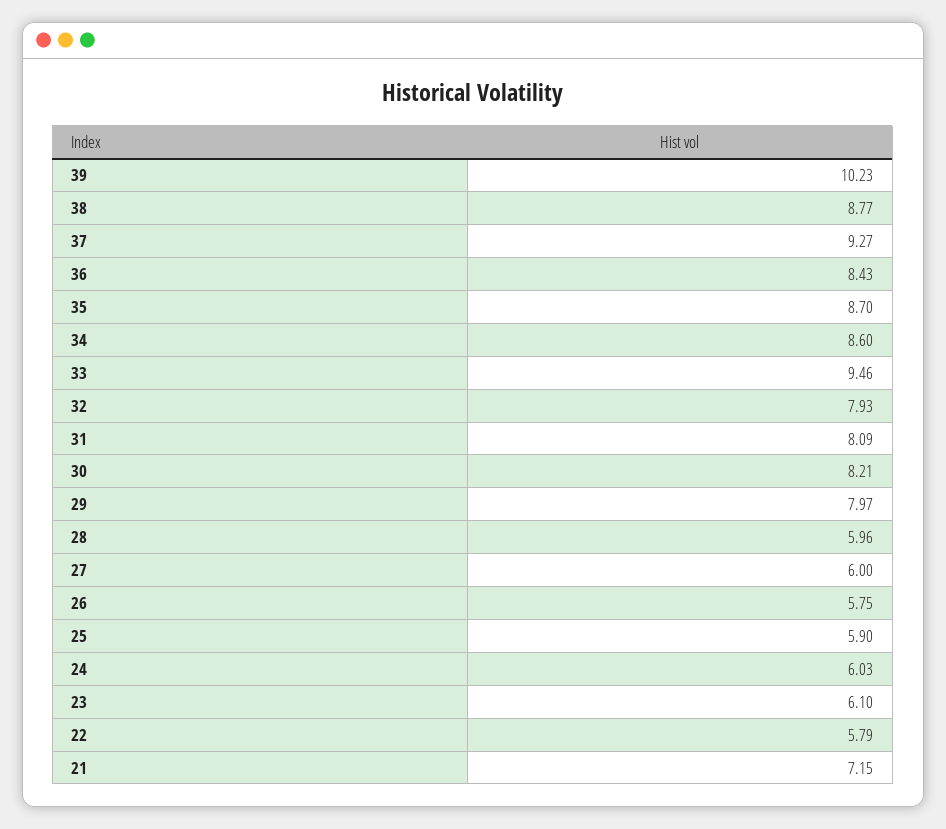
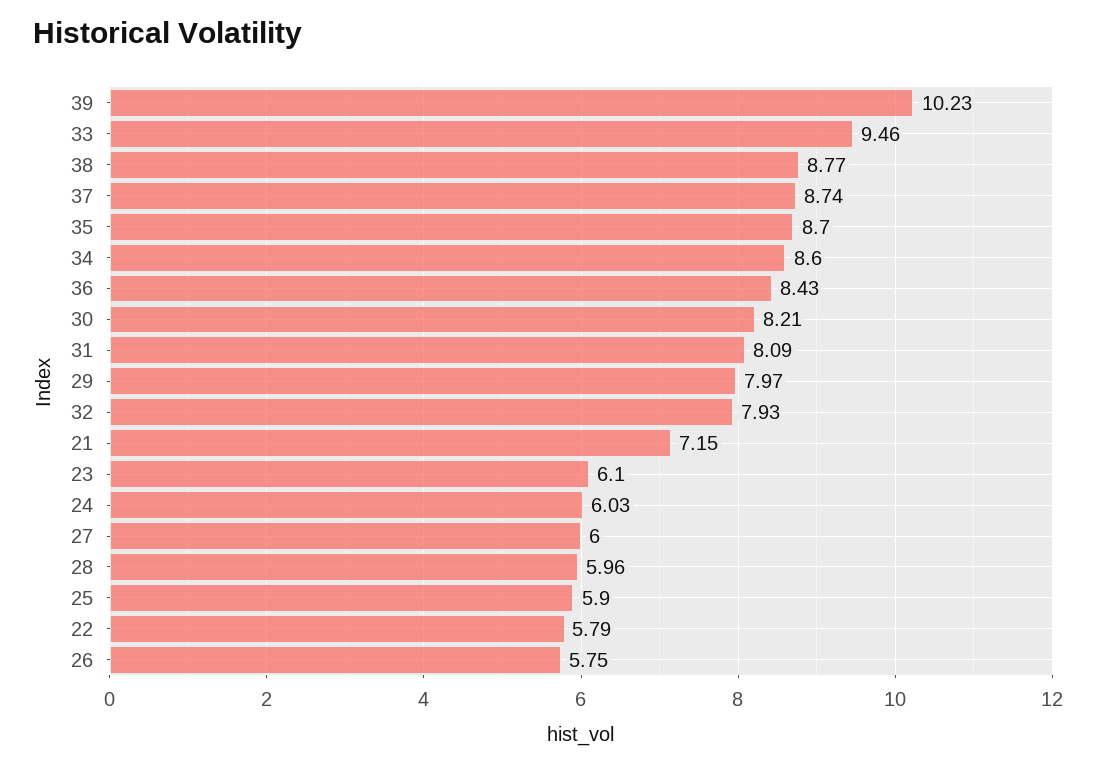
37: 9.27 -> 8.74

